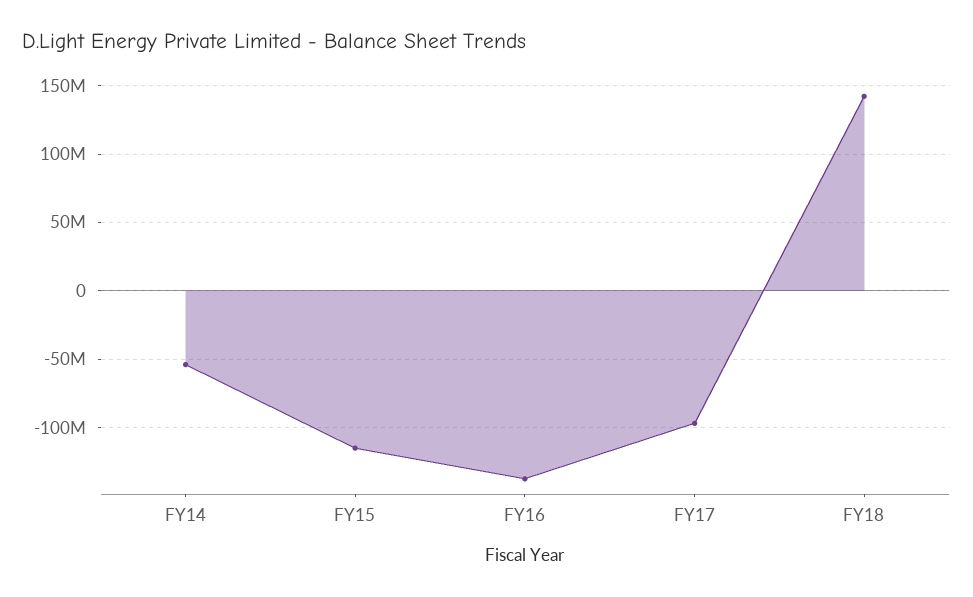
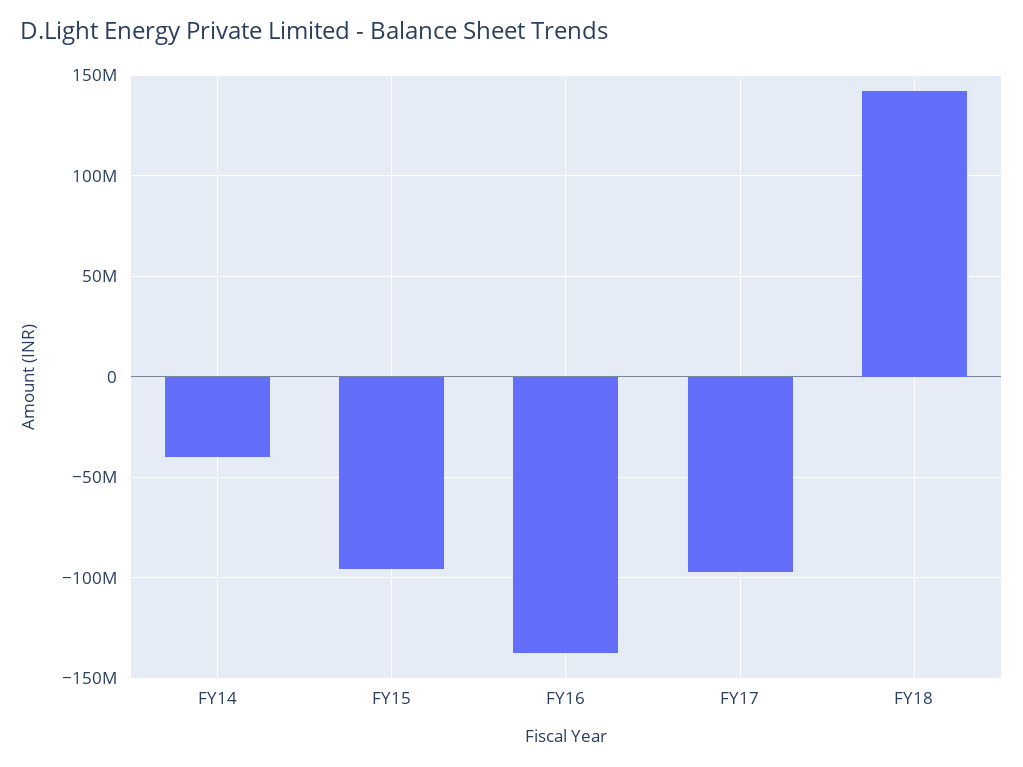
FY14: -55000000 -> -40000000
FY15: -115000000 -> -95000000

